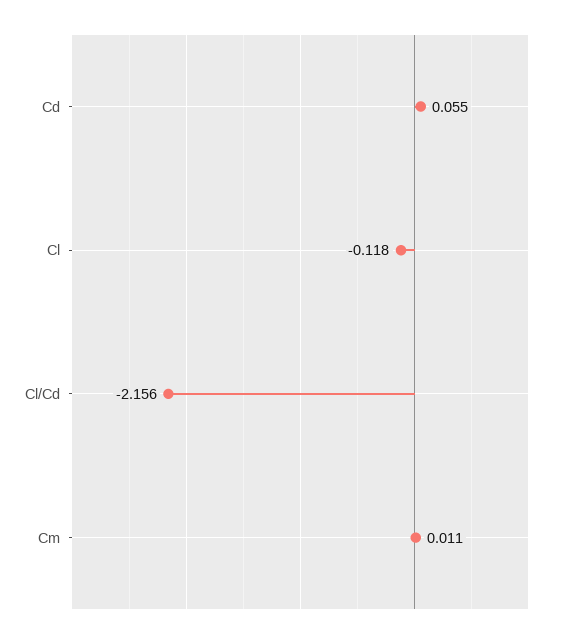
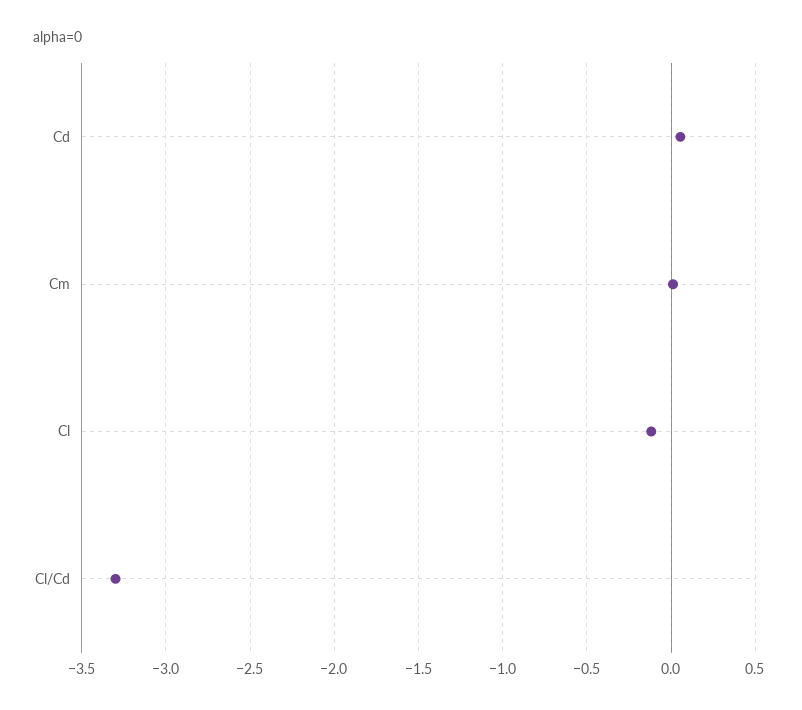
Cl/Cd: -2.156 -> -3.3

